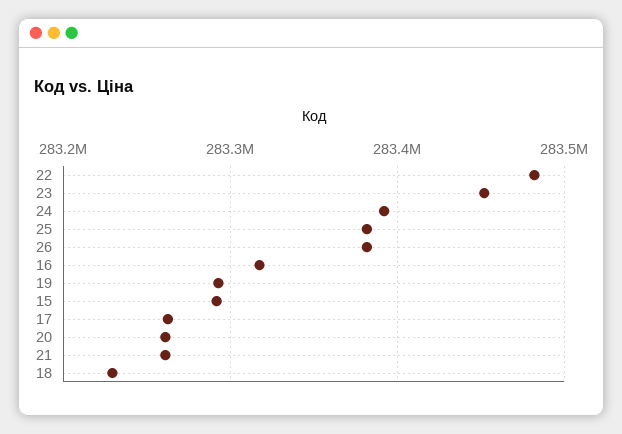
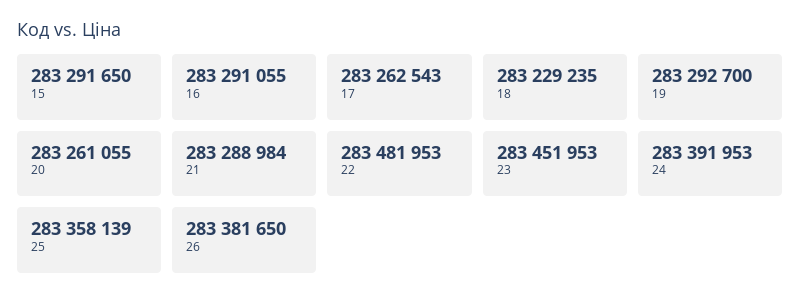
25: 283380000 -> 283358139
16: 283320000 -> 283291055
21: 283260000 -> 283288984

